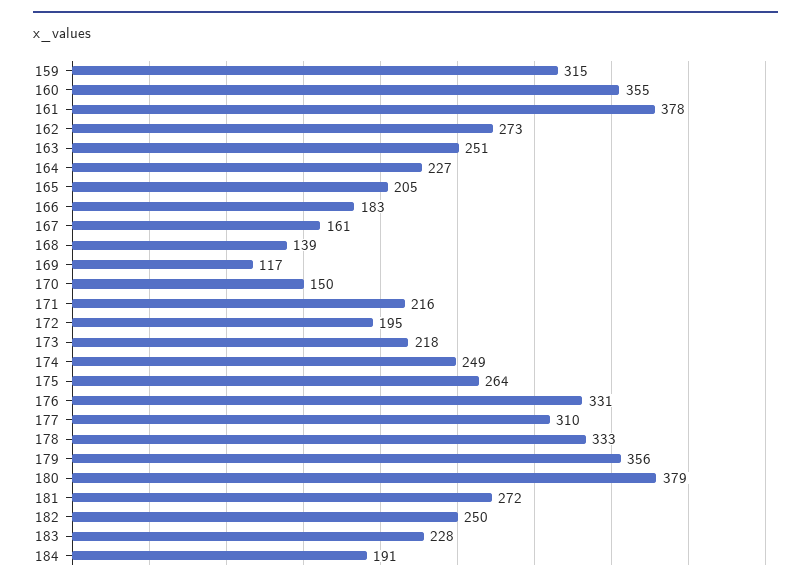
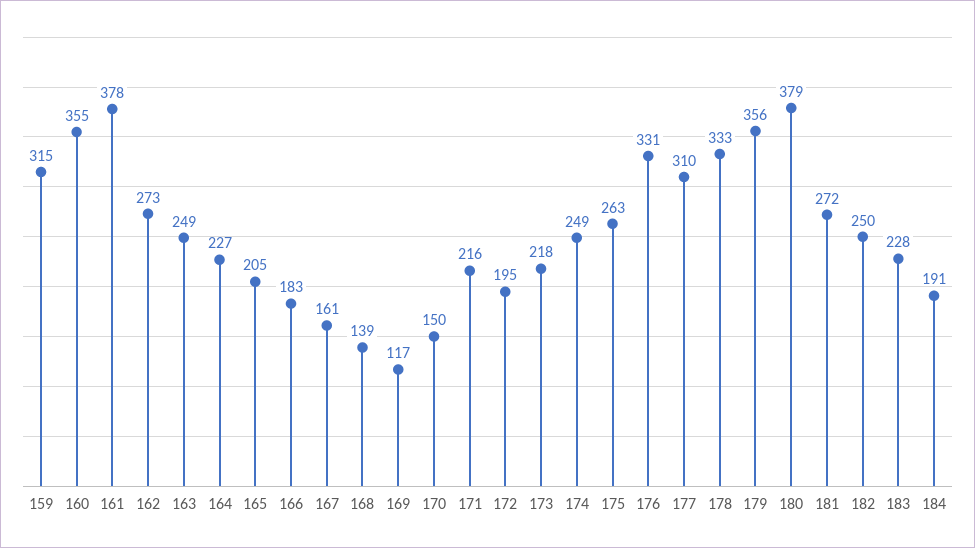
163: 251 -> 249
175: 264 -> 263

